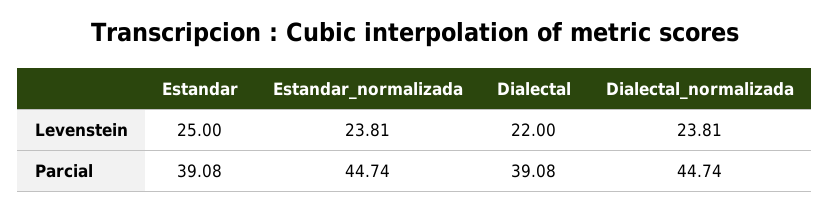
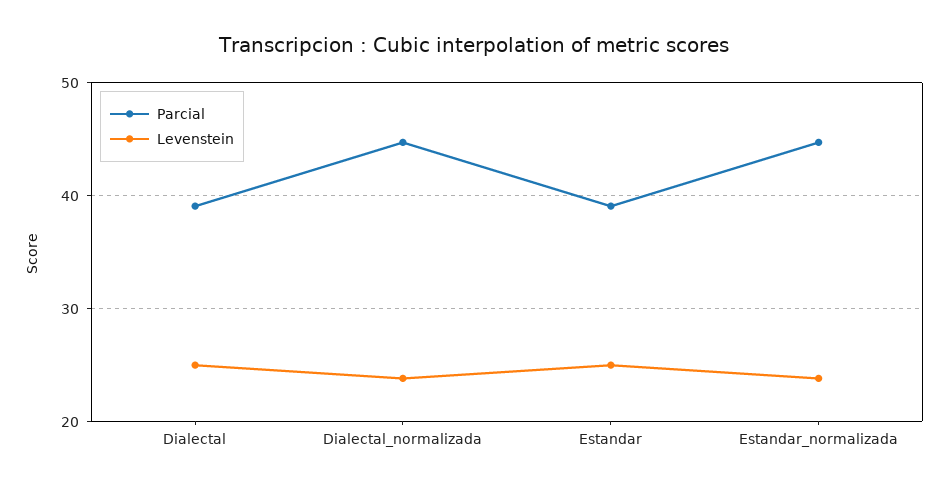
Levenstein, Dialectal: 22 -> 25

